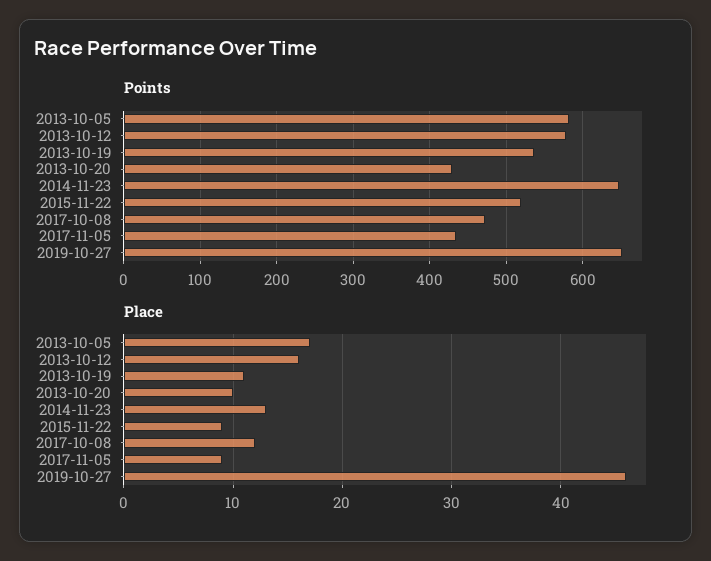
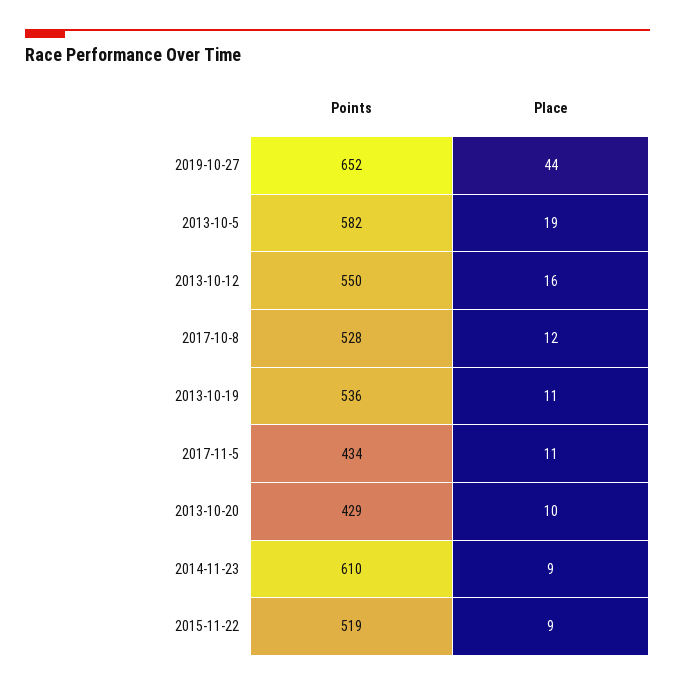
Points, 2013-10-12: 580 -> 550
Points, 2014-11-23: 650 -> 610
Points, 2017-10-08: 470 -> 528
Place, 2013-10-05: 17 -> 19
Place, 2014-11-23: 13 -> 9
Place, 2017-11-05: 9 -> 11
Place, 2019-10-27: 46 -> 44

